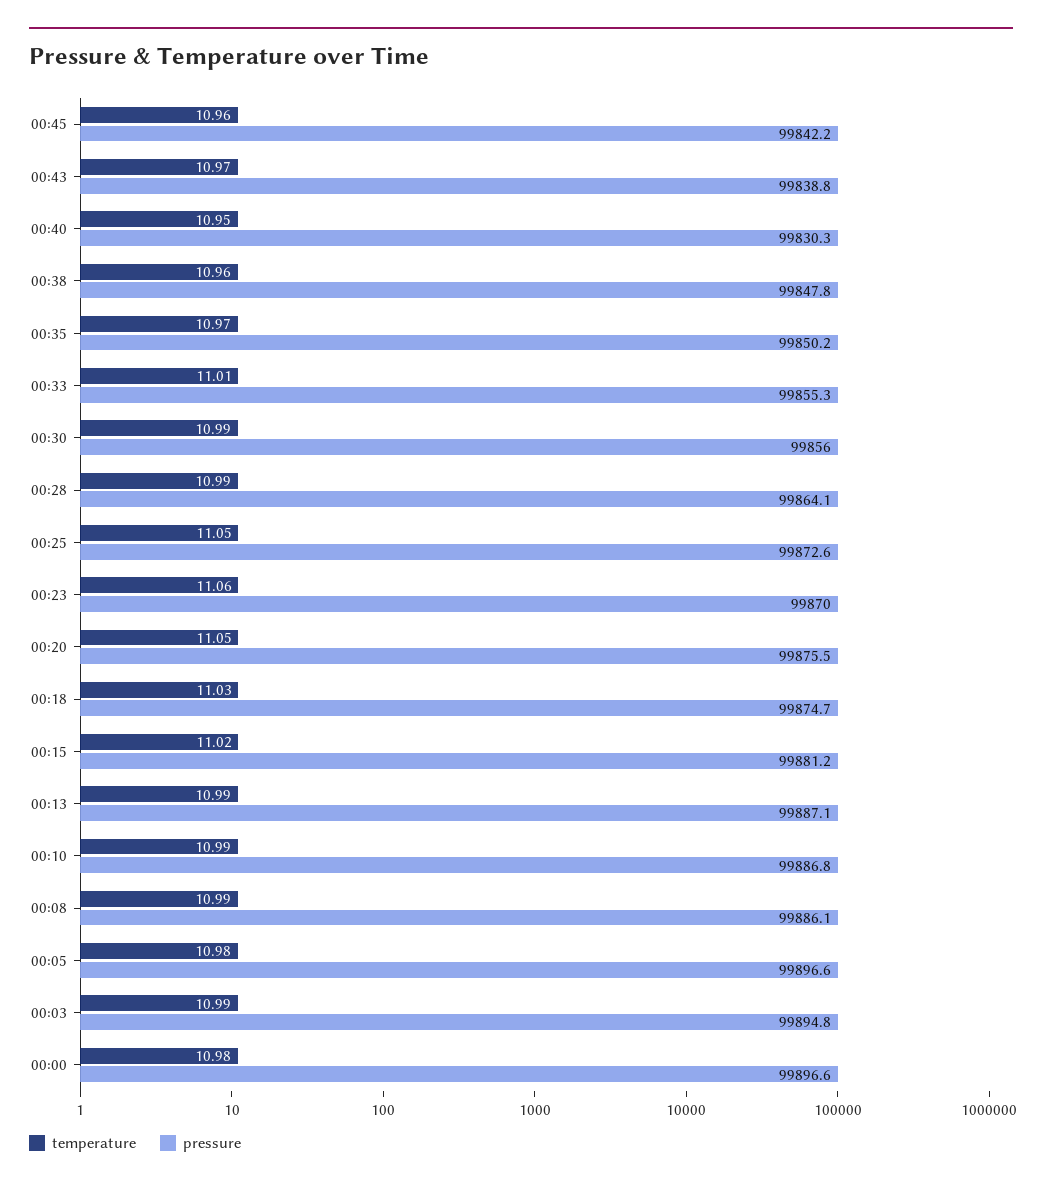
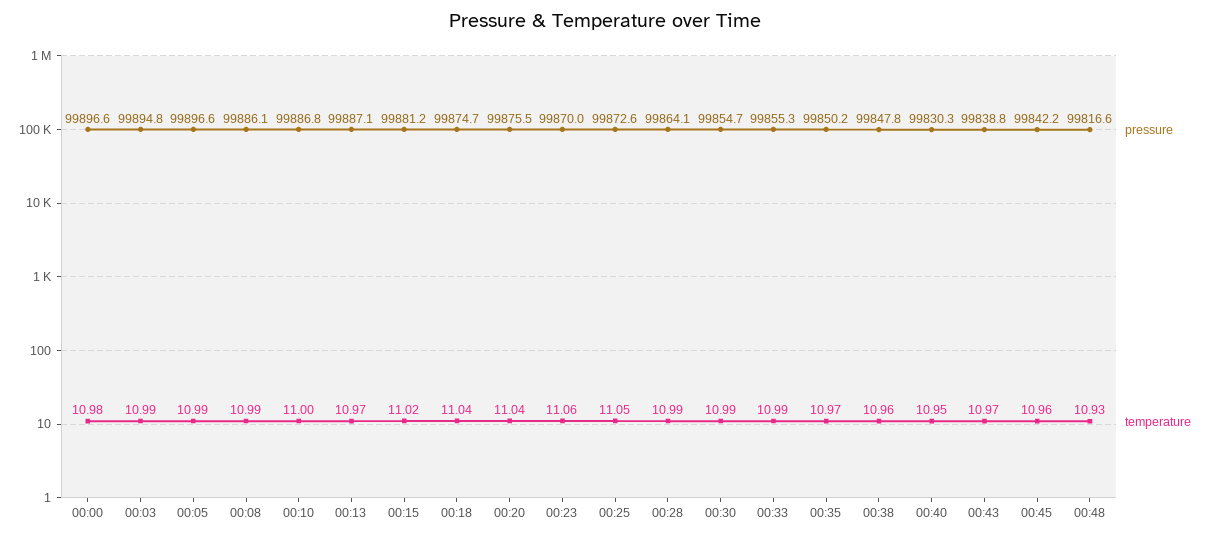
temperature, 00:33: 11.01 -> 10.99
pressure, 00:30: 99856 -> 99854.7
temperature, 00:20: 11.05 -> 11.04
temperature, 00:18: 11.03 -> 11.04
temperature, 00:13: 10.99 -> 10.97
temperature, 00:10: 10.99 -> 11
temperature, 00:05: 10.98 -> 10.99
pressure, 00:48: none -> 99816.6
temperature, 00:48: none -> 10.93

